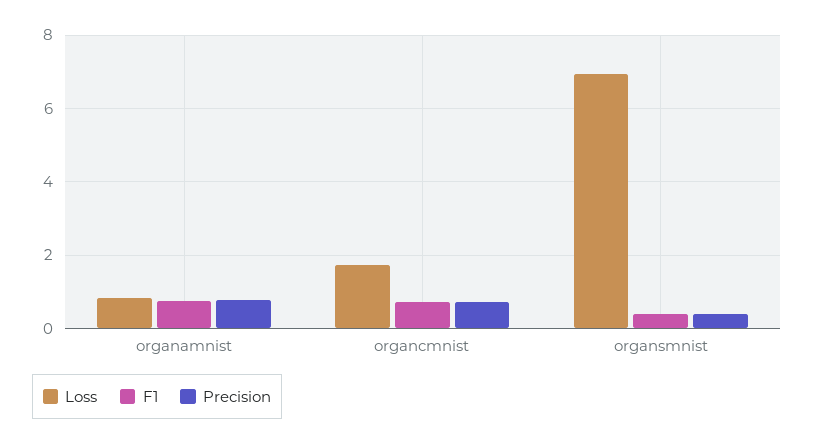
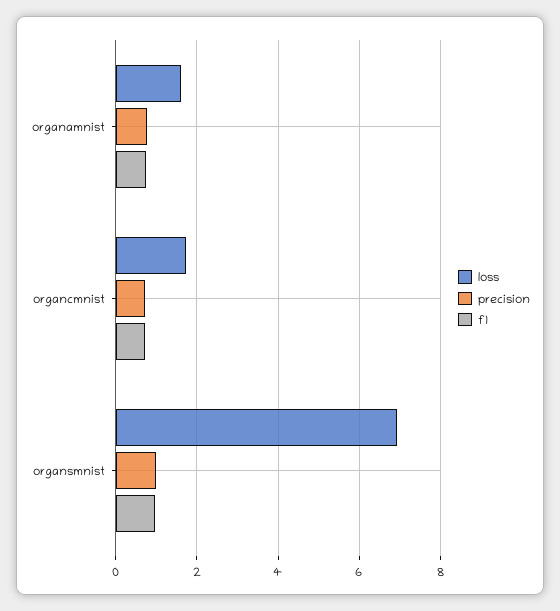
Loss, organamnist: 0.8 -> 1.6
F1, organsmnist: 0.4 -> 1
Precision, organsmnist: 0.4 -> 1

